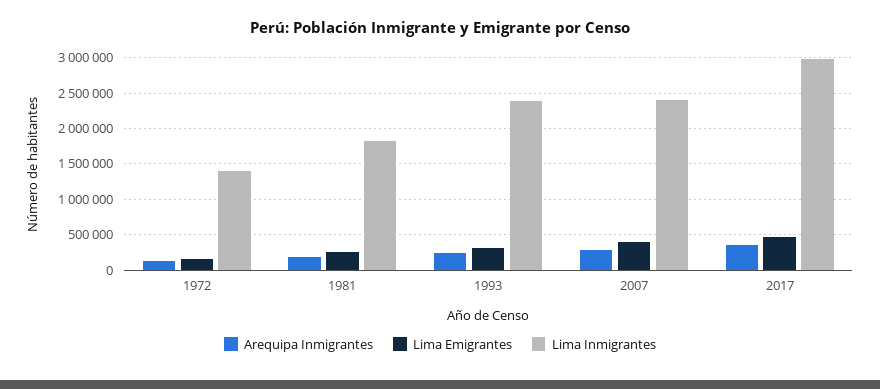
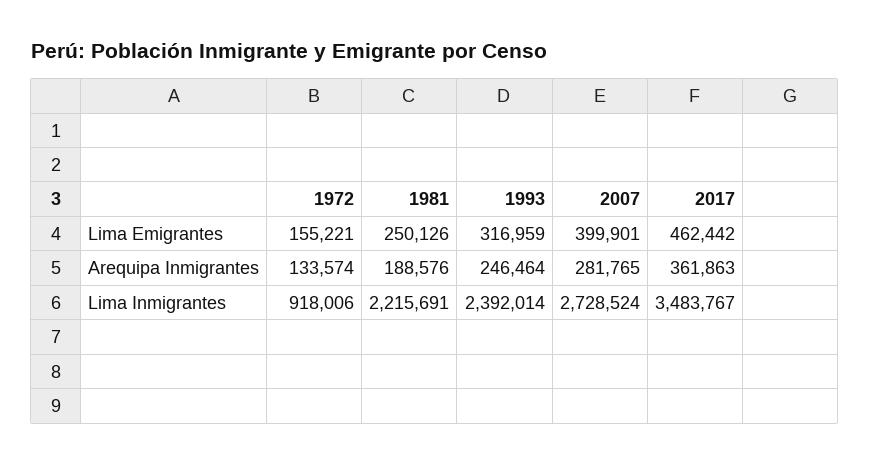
Lima Inmigrantes, 1972: 1400000 -> 918006
Lima Inmigrantes, 1981: 1800000 -> 2215691
Lima Inmigrantes, 2007: 2400000 -> 2728524
Lima Inmigrantes, 2017: 3000000 -> 3483767

